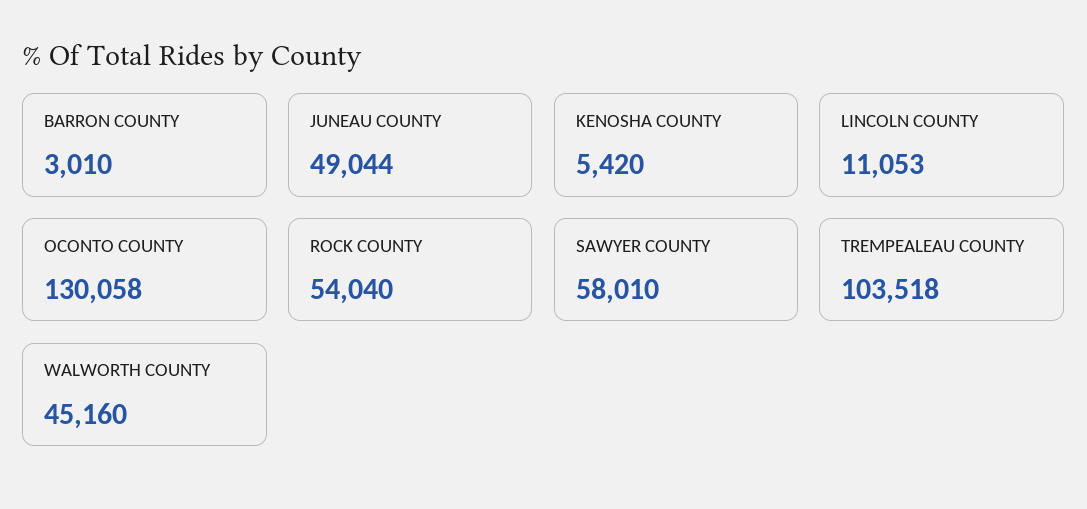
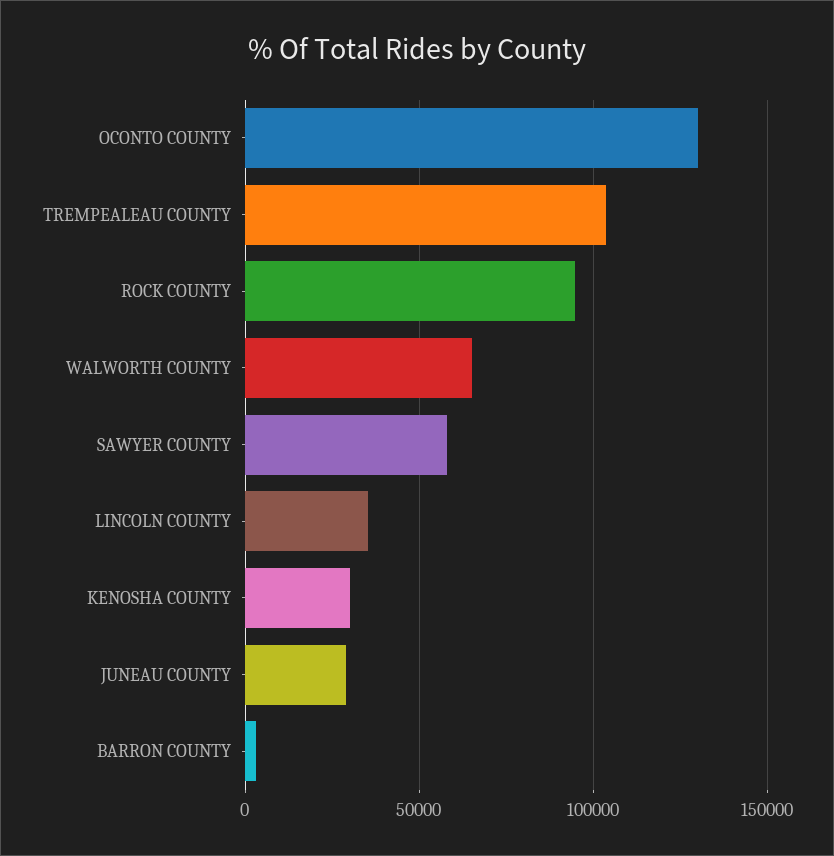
JUNEAU COUNTY: 49044 -> 30000
KENOSHA COUNTY: 5420 -> 30000
LINCOLN COUNTY: 11053 -> 35000
ROCK COUNTY: 54040 -> 95000
WALWORTH COUNTY: 45160 -> 65000

